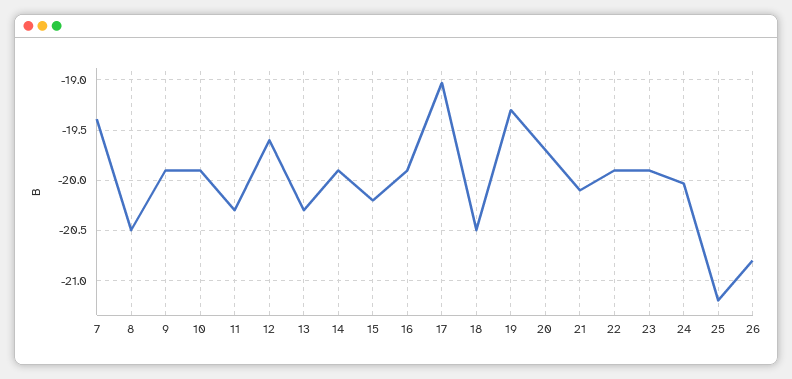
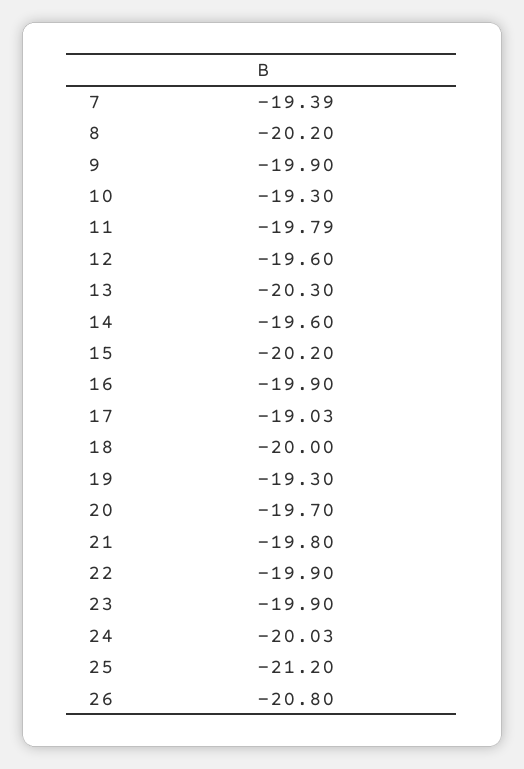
8: -20.5 -> -20.2
10: -19.9 -> -19.3
11: -20.3 -> -19.79
14: -19.9 -> -19.6
18: -20.5 -> -20
21: -20.1 -> -19.8

